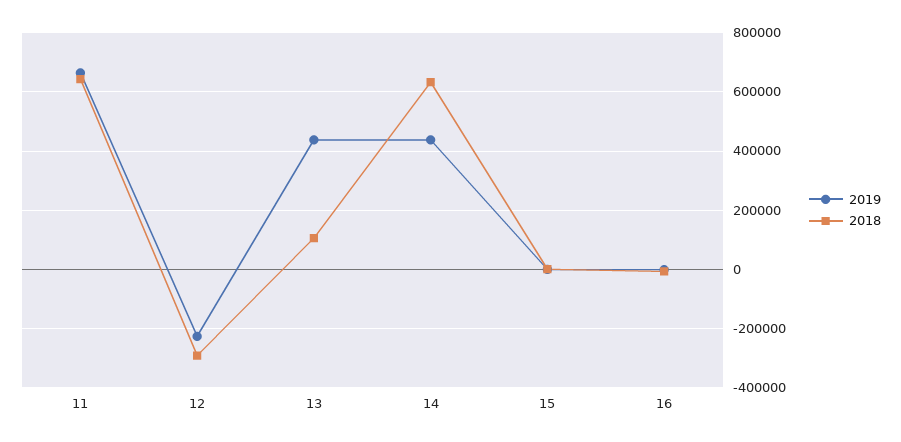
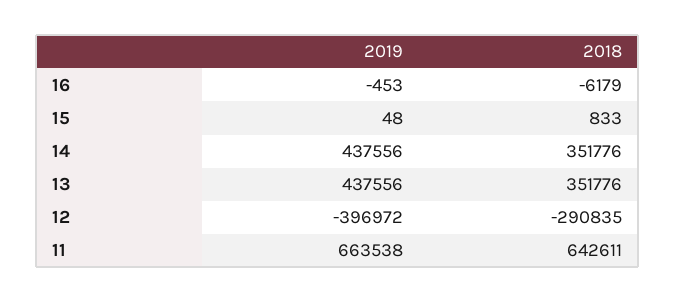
2019, 12: -225000 -> -396972
2018, 13: 100000 -> 351776
2018, 14: 625000 -> 351776

